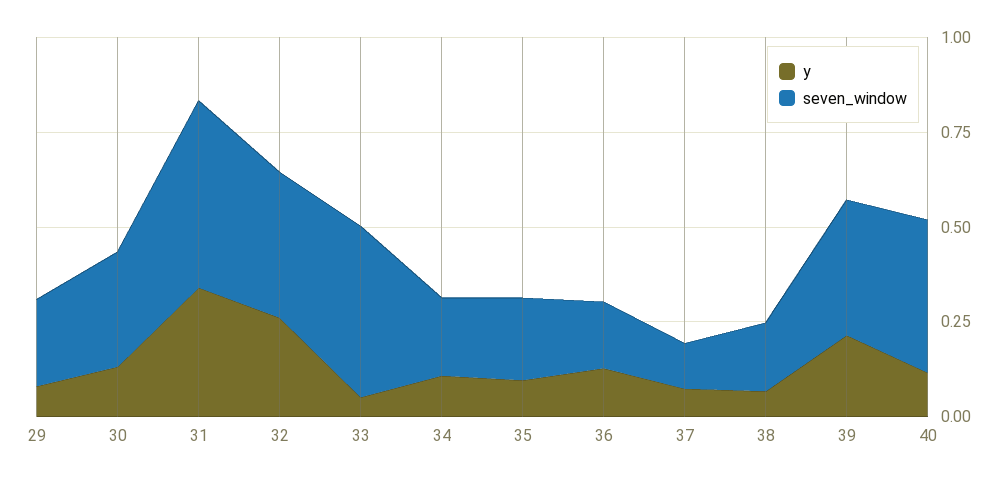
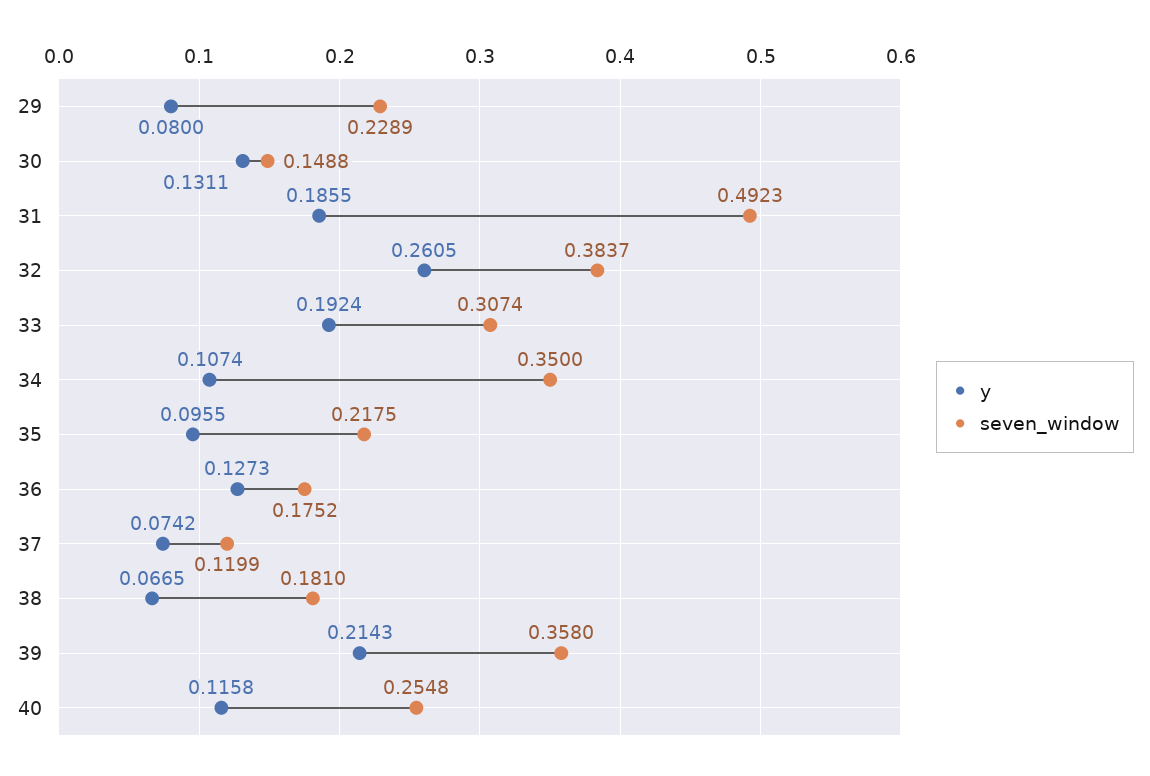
seven_window, 30: 0.3 -> 0.1488
y, 31: 0.35 -> 0.1855
y, 33: 0.05 -> 0.1924
seven_window, 33: 0.45 -> 0.3074
seven_window, 34: 0.2 -> 0.35
seven_window, 40: 0.4 -> 0.2548

